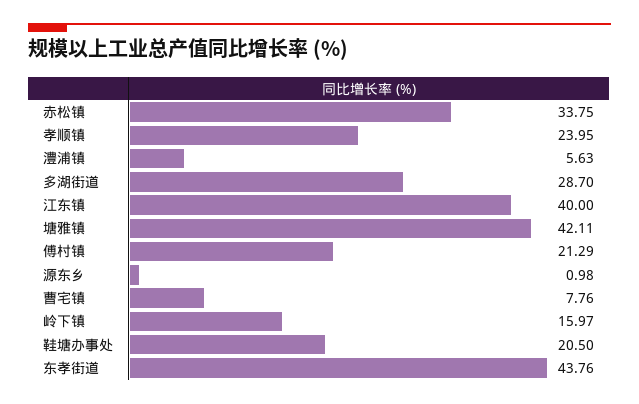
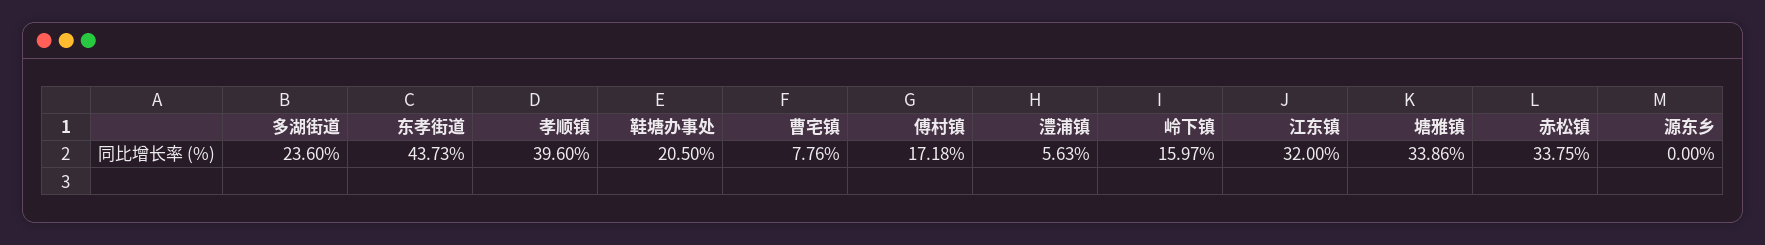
孝顺镇: 23.95 -> 39.6
多湖街道: 28.7 -> 23.6
江东镇: 40 -> 32
塘雅镇: 42.11 -> 33.86
傅村镇: 21.29 -> 17.18
源东乡: 0.98 -> 0
东孝街道: 43.76 -> 43.73

